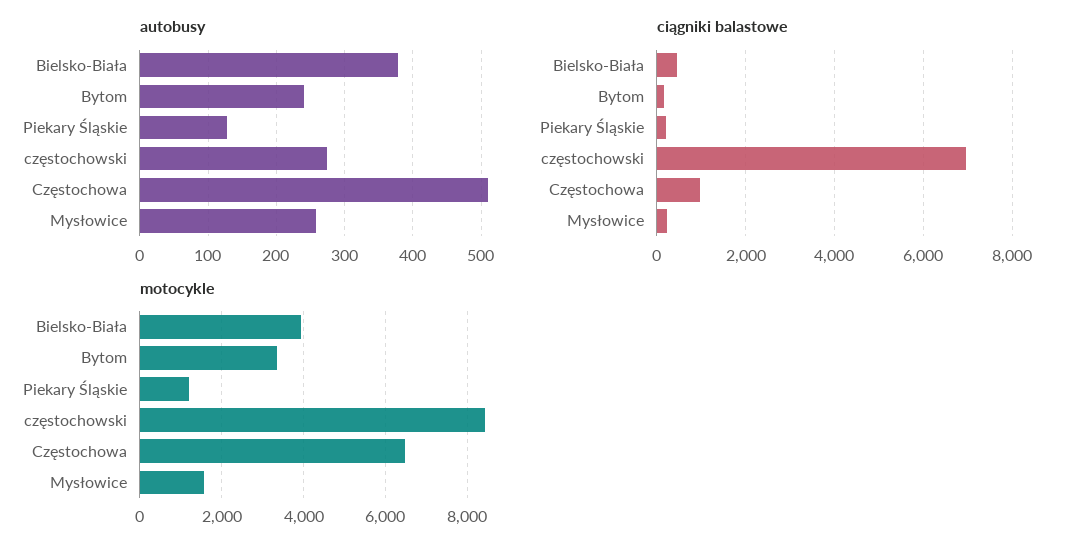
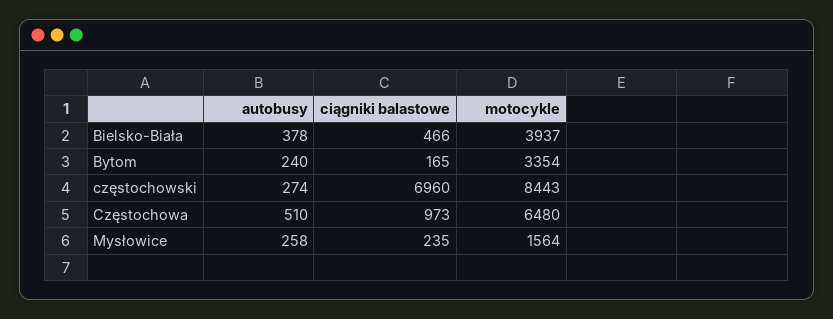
autobusy, Piekary Śląskie: 130 -> none
ciągniki balastowe, Piekary Śląskie: 200 -> none
motocykle, Piekary Śląskie: 1200 -> none

